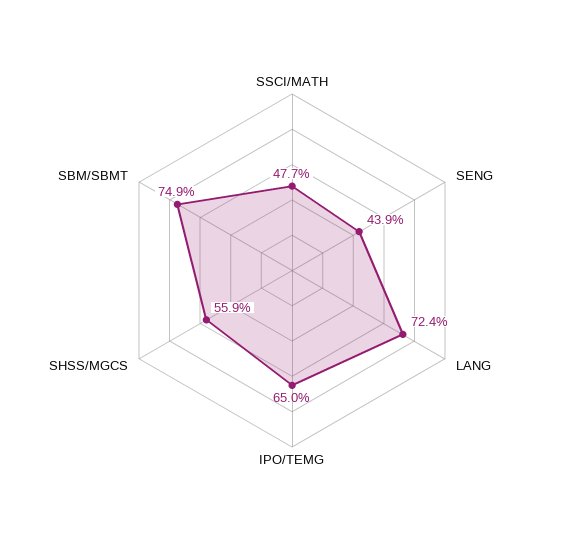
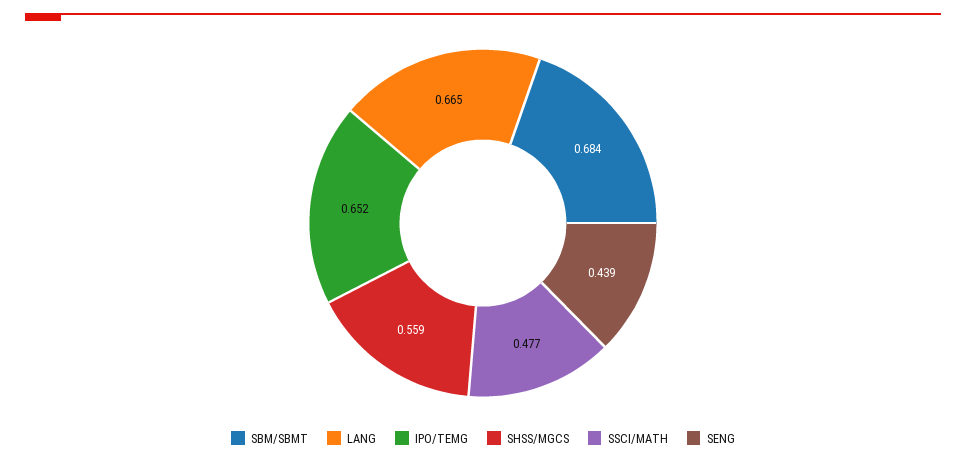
LANG: 0.724 -> 0.665
IPO/TEMG: 0.65 -> 0.652
SBM/SBMT: 0.749 -> 0.684

